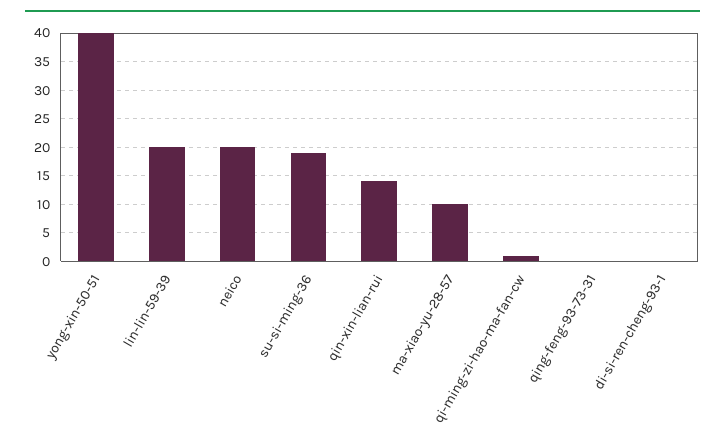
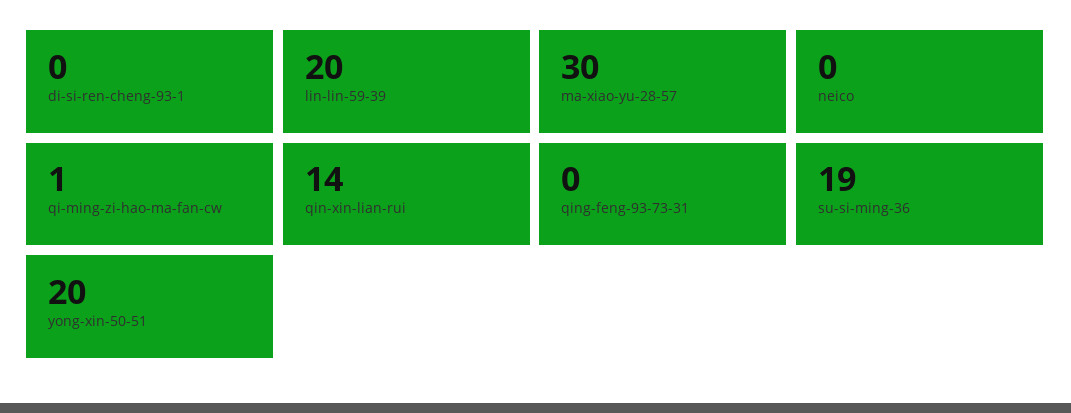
yong-xin-50-51: 40 -> 20
neico: 20 -> 0
ma-xiao-yu-28-57: 10 -> 30

